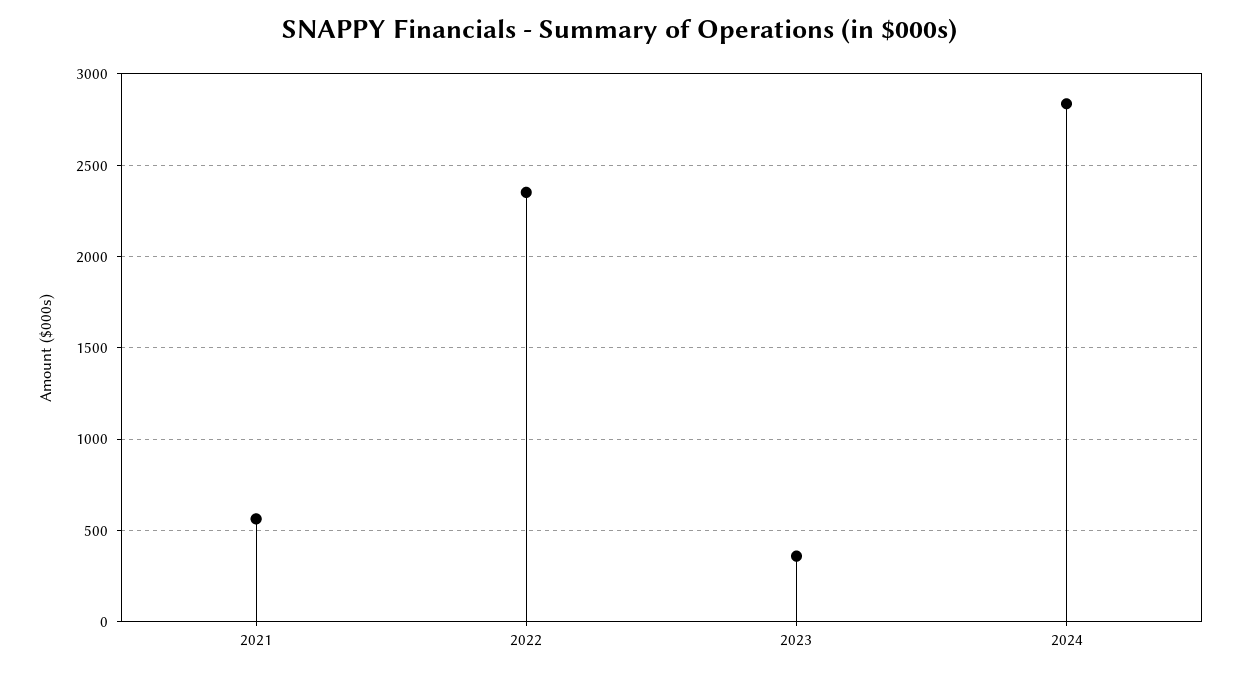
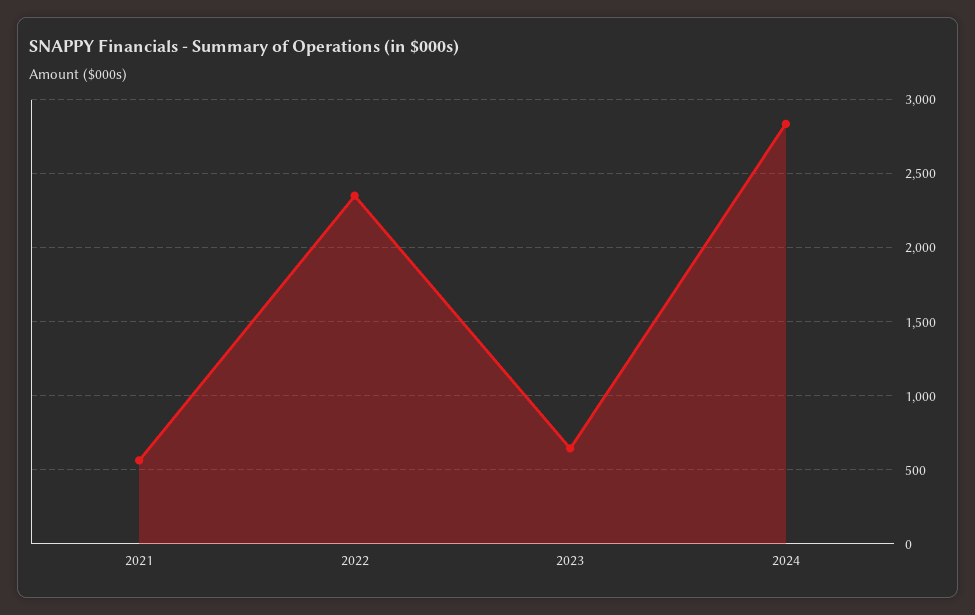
2023: 350 -> 650

